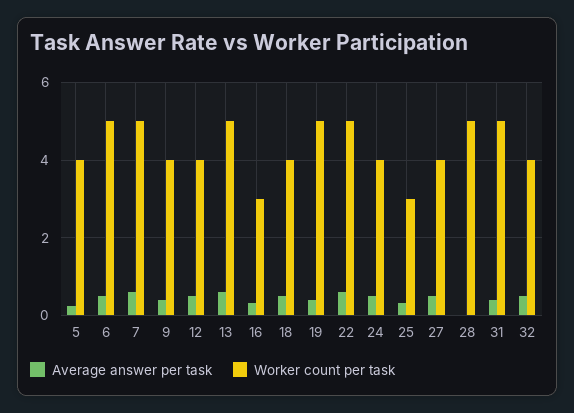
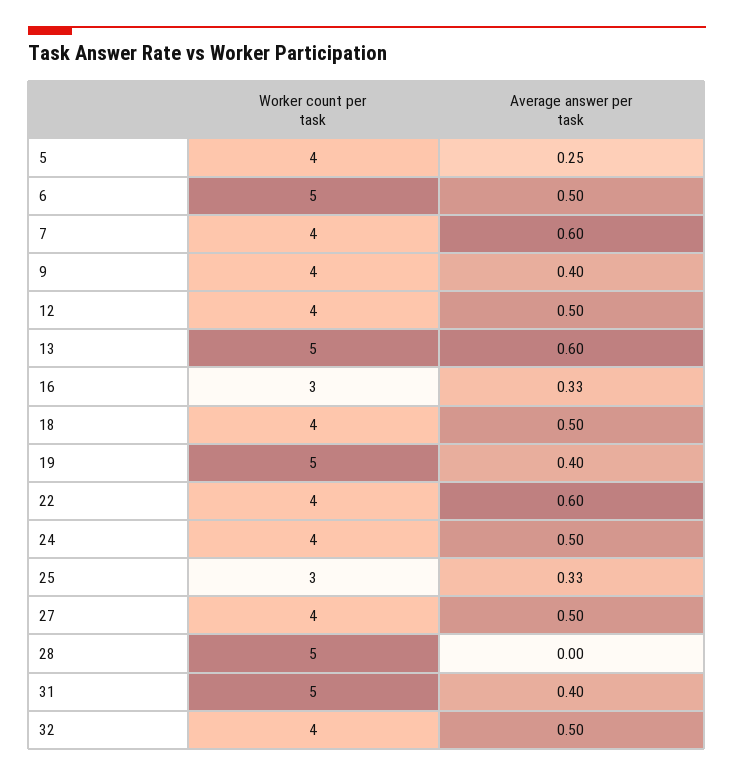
Worker count per task, 7: 5 -> 4
Worker count per task, 22: 5 -> 4

